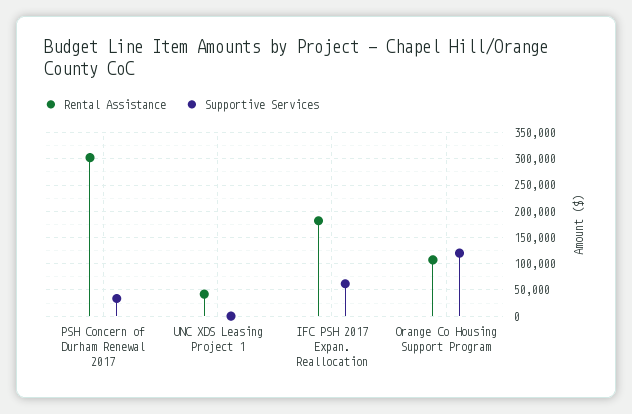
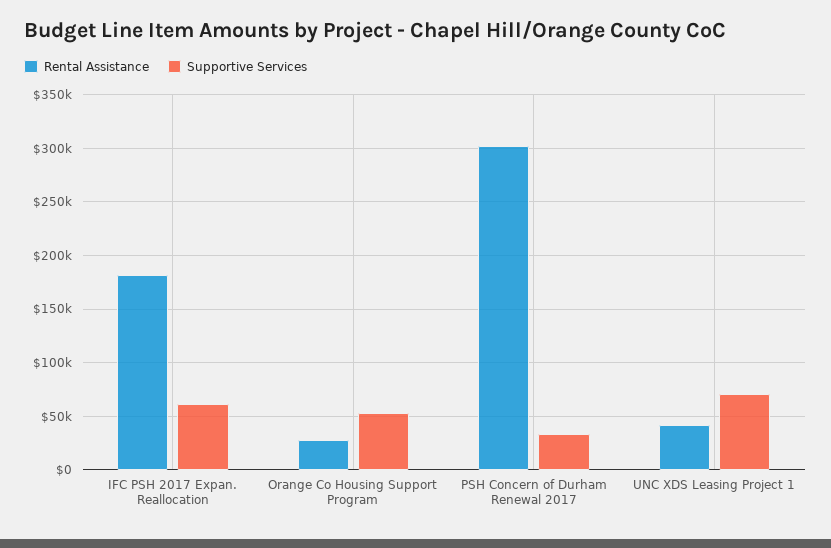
Supportive Services, UNC XDS Leasing Project 1: 0 -> 70000
Rental Assistance, Orange Co Housing Support Program: 100000 -> 30000
Supportive Services, Orange Co Housing Support Program: 125000 -> 50000

